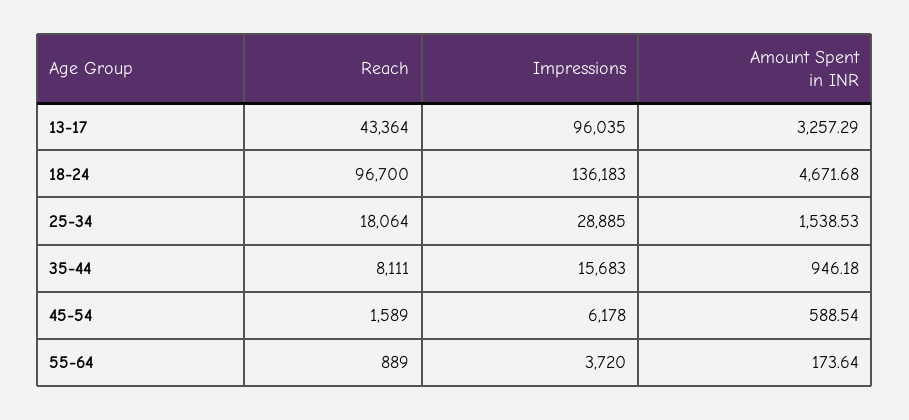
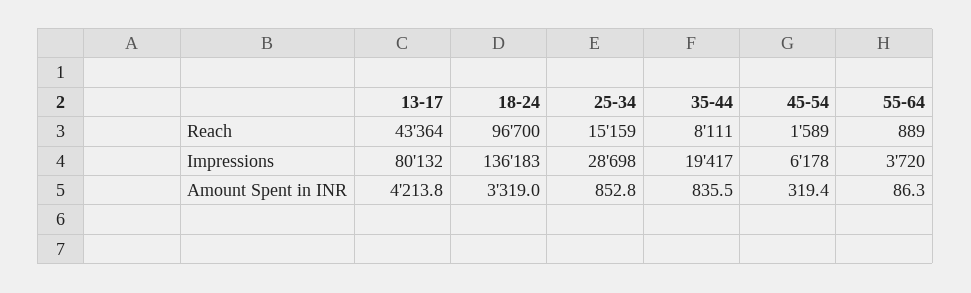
Impressions, 13-17: 96035 -> 80132
Amount Spent in INR, 13-17: 3257.29 -> 4213.8
Amount Spent in INR, 18-24: 4671.68 -> 3319
Reach, 25-34: 18064 -> 15159
Impressions, 25-34: 28885 -> 28698
Amount Spent in INR, 25-34: 1538.53 -> 852.8
Impressions, 35-44: 15683 -> 19417
Amount Spent in INR, 35-44: 946.18 -> 835.5
Amount Spent in INR, 45-54: 588.54 -> 319.4
Amount Spent in INR, 55-64: 173.64 -> 86.3

